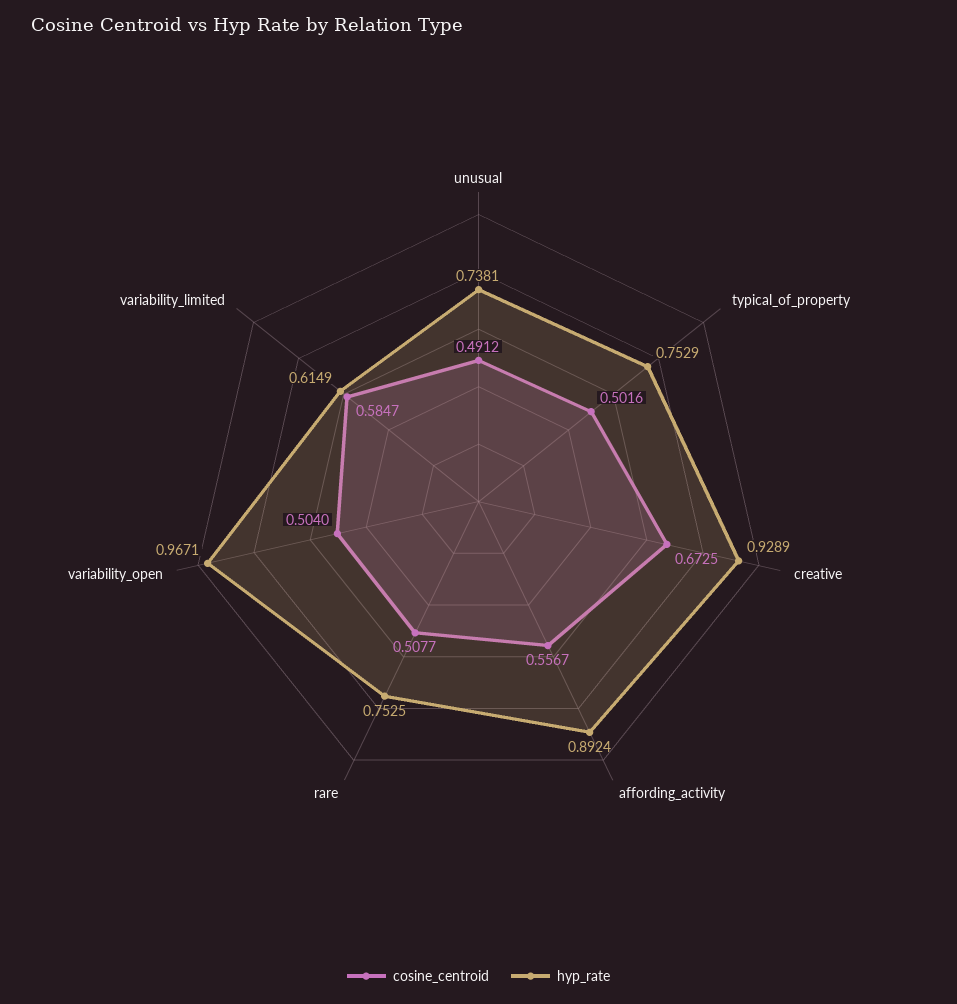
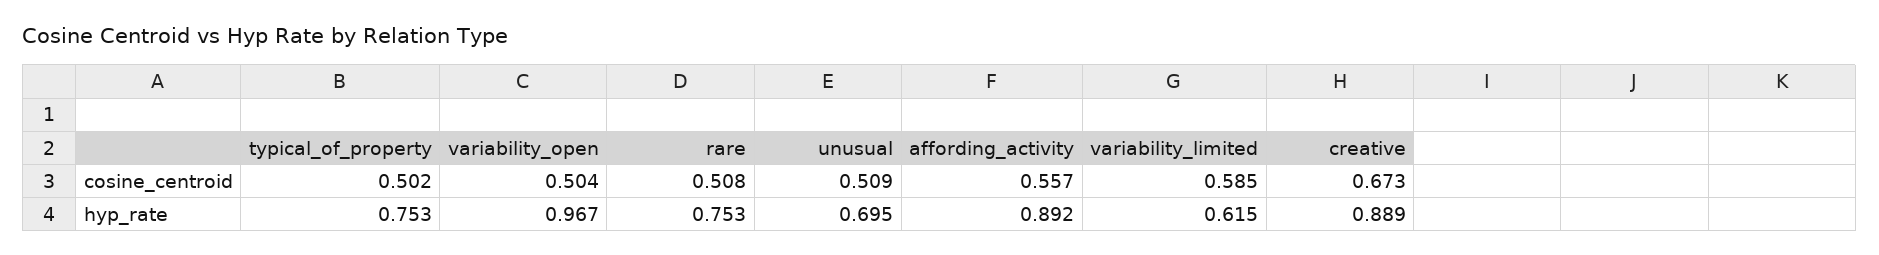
cosine_centroid, unusual: 0.4912 -> 0.509
hyp_rate, unusual: 0.7381 -> 0.695
hyp_rate, creative: 0.9289 -> 0.889

